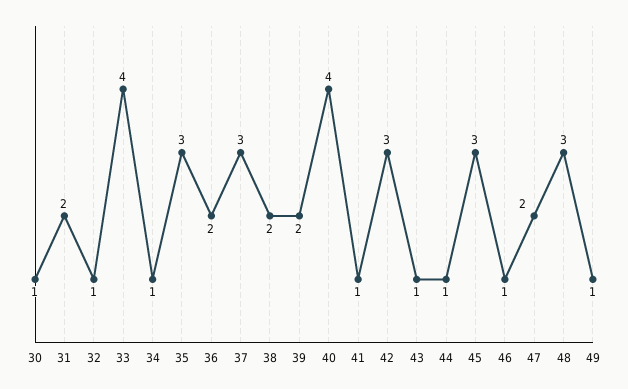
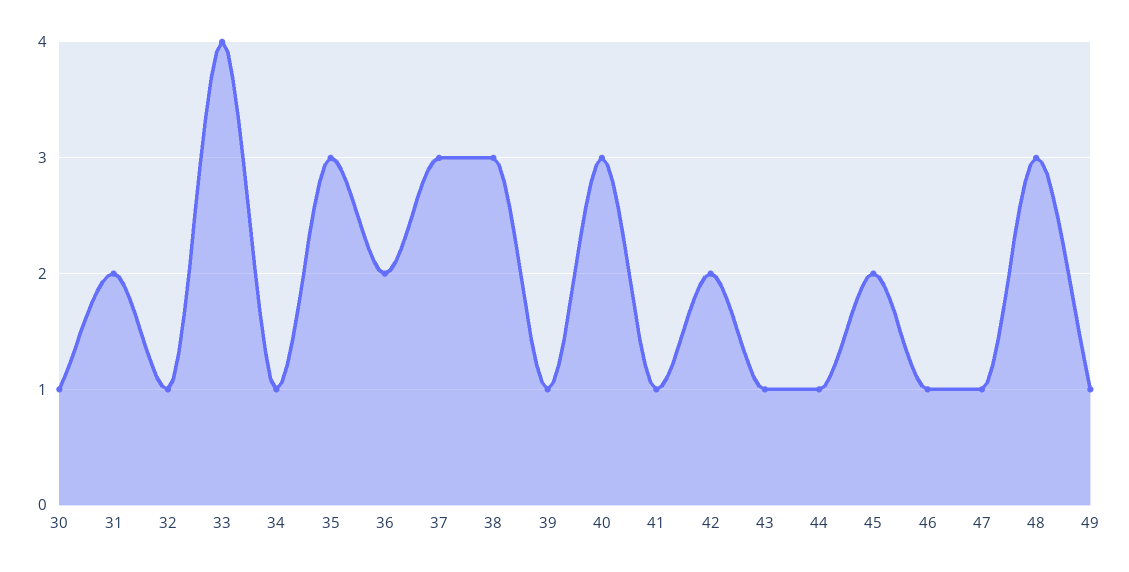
38: 2 -> 3
39: 2 -> 1
40: 4 -> 3
42: 3 -> 2
45: 3 -> 2
47: 2 -> 1

